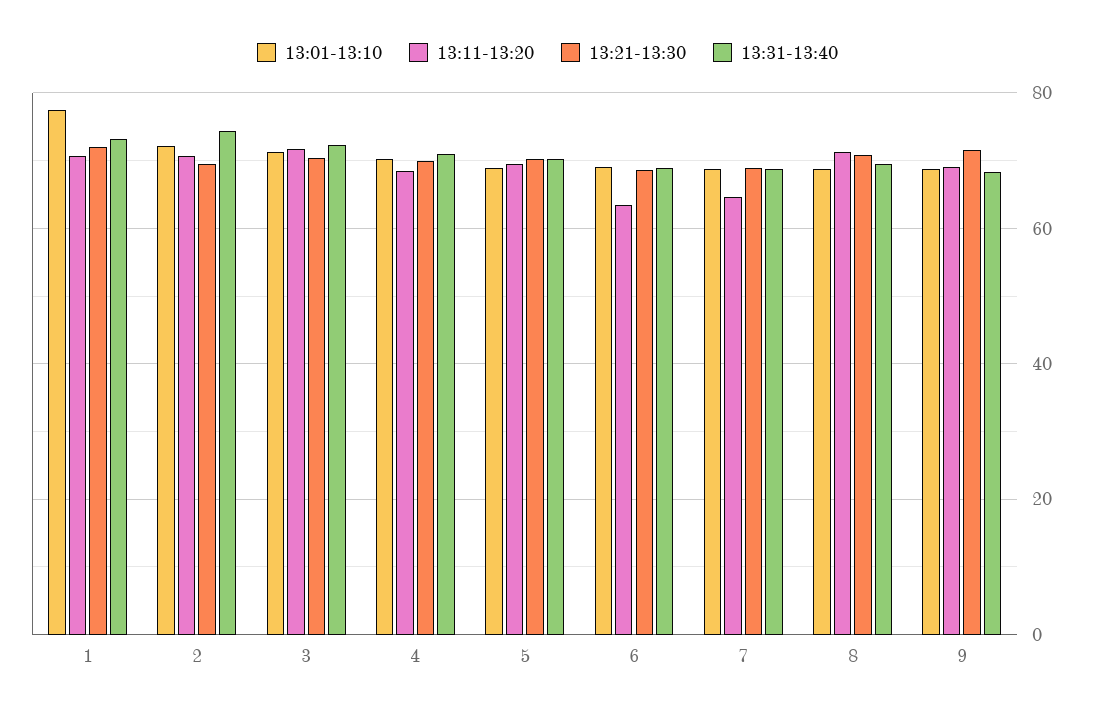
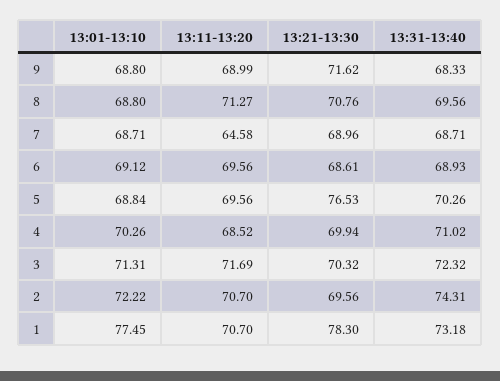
13:21-13:30, 1: 72 -> 78.3
13:21-13:30, 5: 70 -> 76.53
13:11-13:20, 6: 64 -> 69.56

